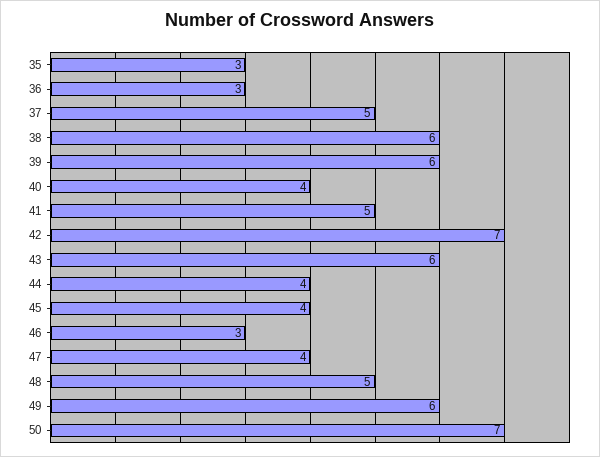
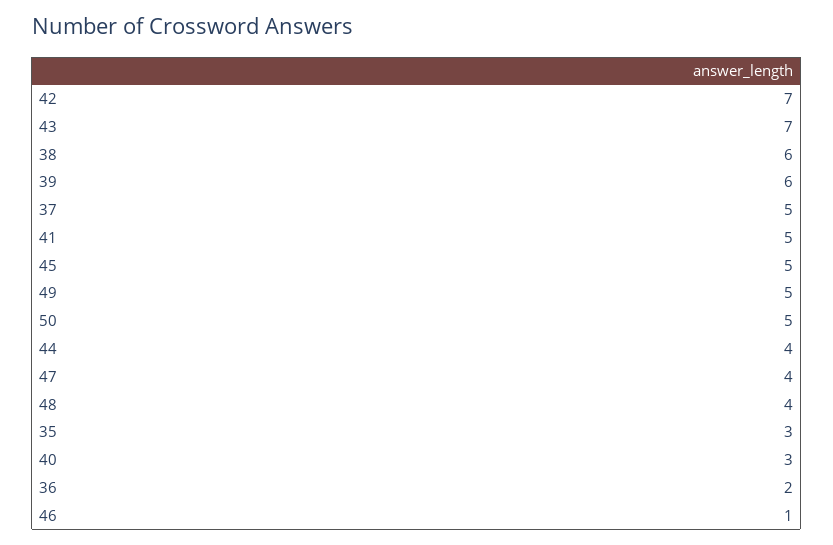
36: 3 -> 2
40: 4 -> 3
43: 6 -> 7
45: 4 -> 5
46: 3 -> 1
48: 5 -> 4
49: 6 -> 5
50: 7 -> 5

